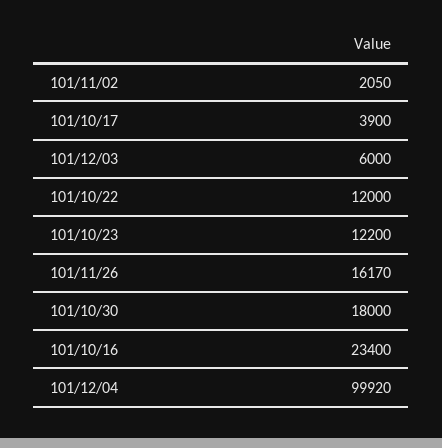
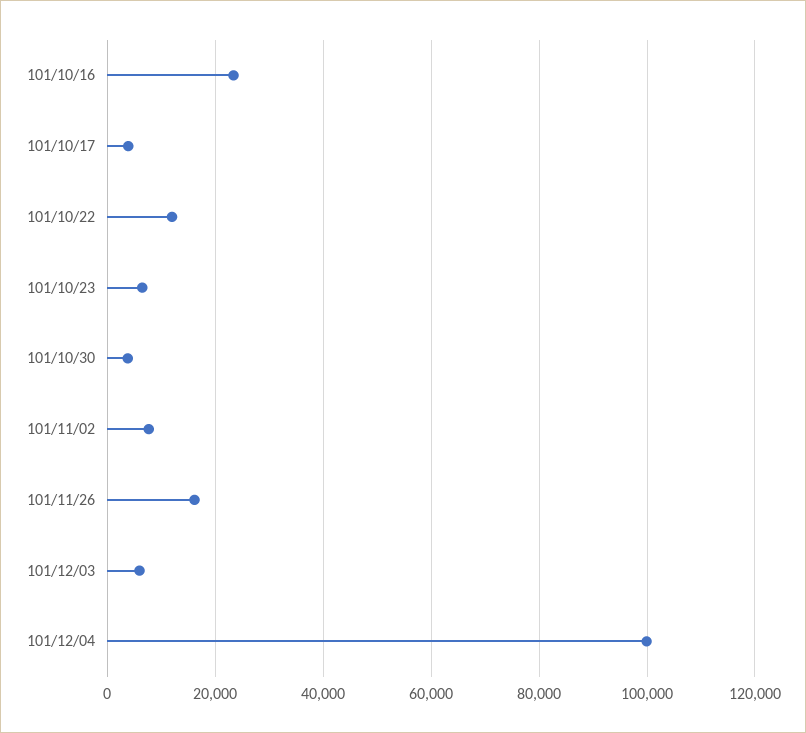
101/11/02: 2050 -> 8000
101/10/23: 12200 -> 6000
101/10/30: 18000 -> 4000

